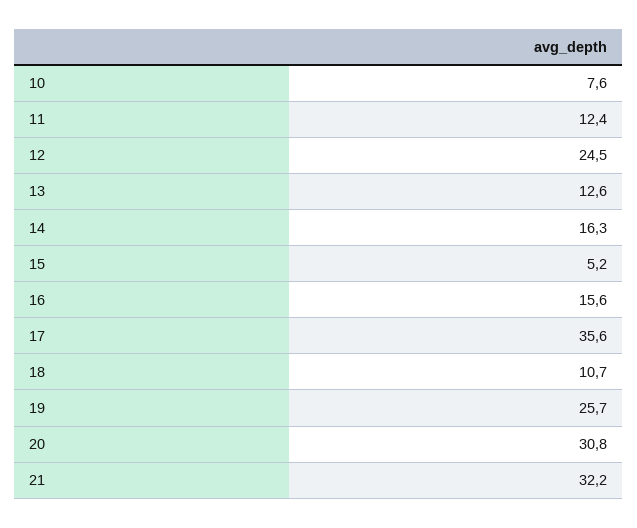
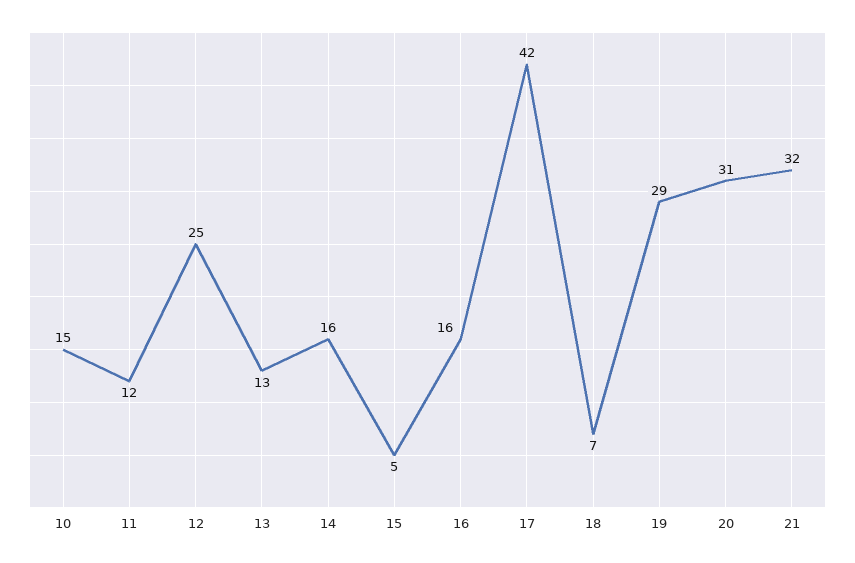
10: 7.6 -> 15
17: 35.6 -> 42
18: 10.7 -> 7
19: 25.7 -> 29

